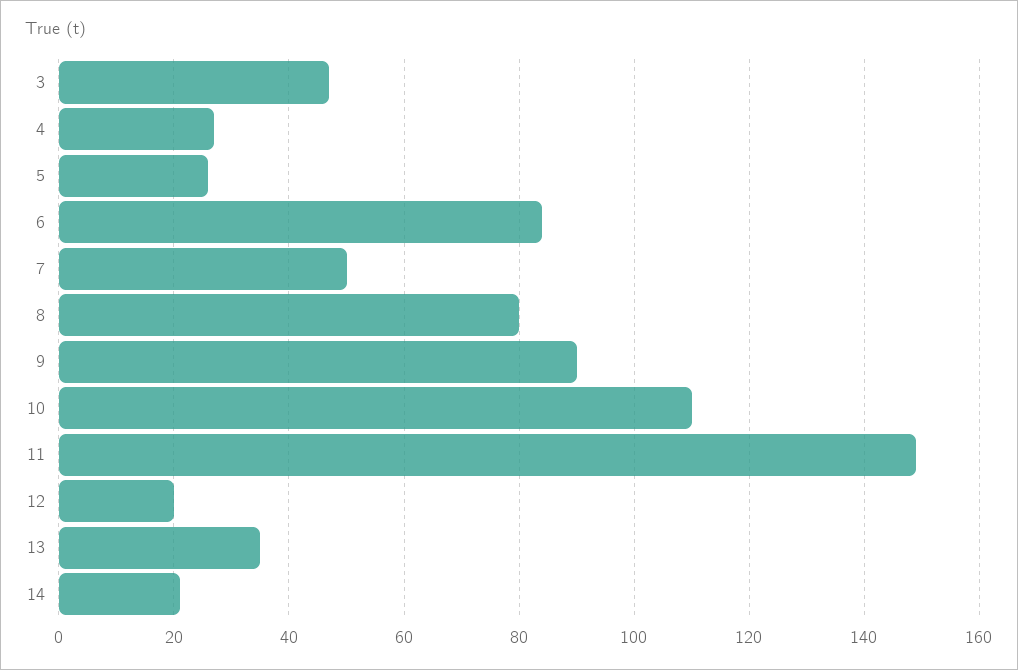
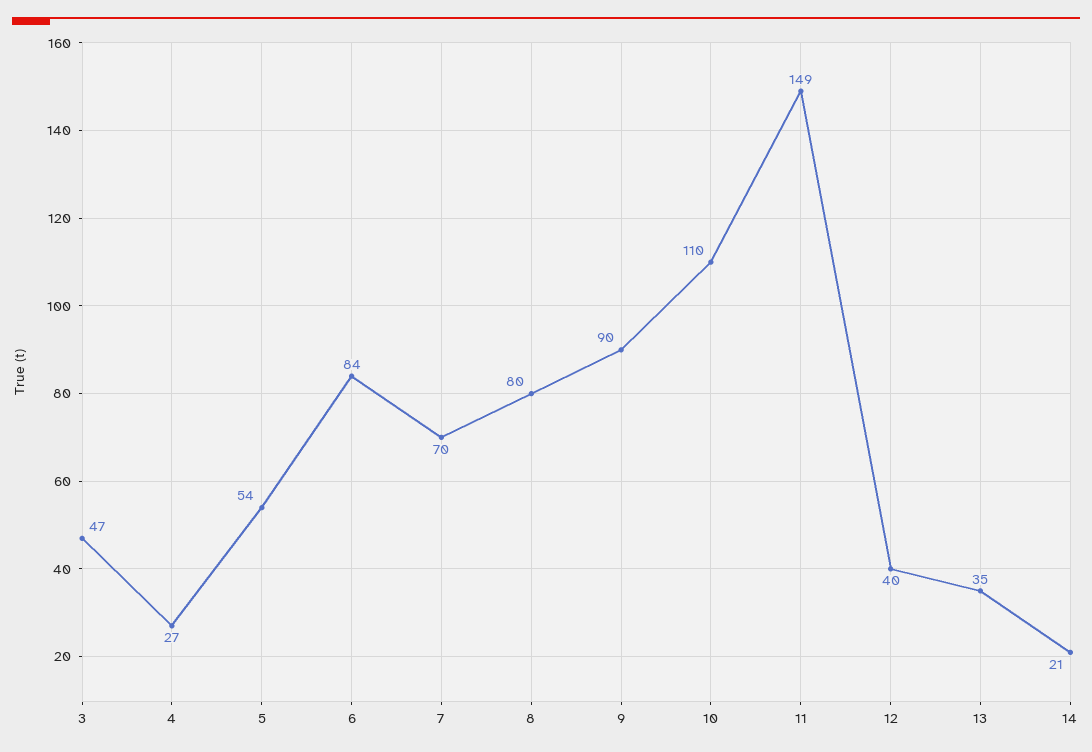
5: 25 -> 54
7: 50 -> 70
12: 20 -> 40

